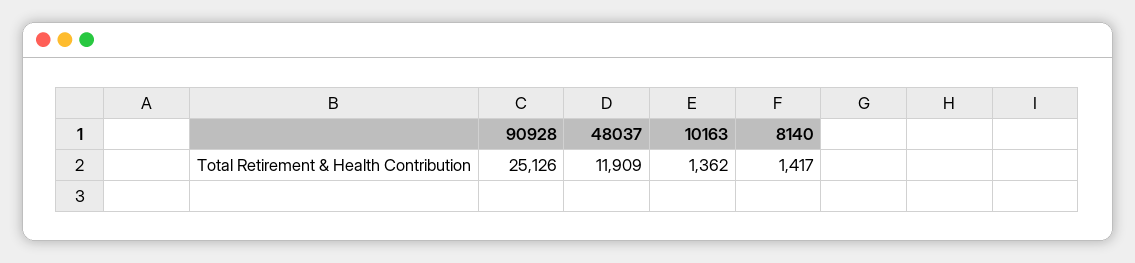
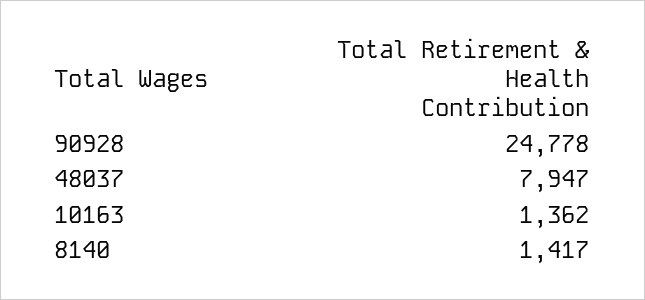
90928: 25126 -> 24778
48037: 11909 -> 7947

